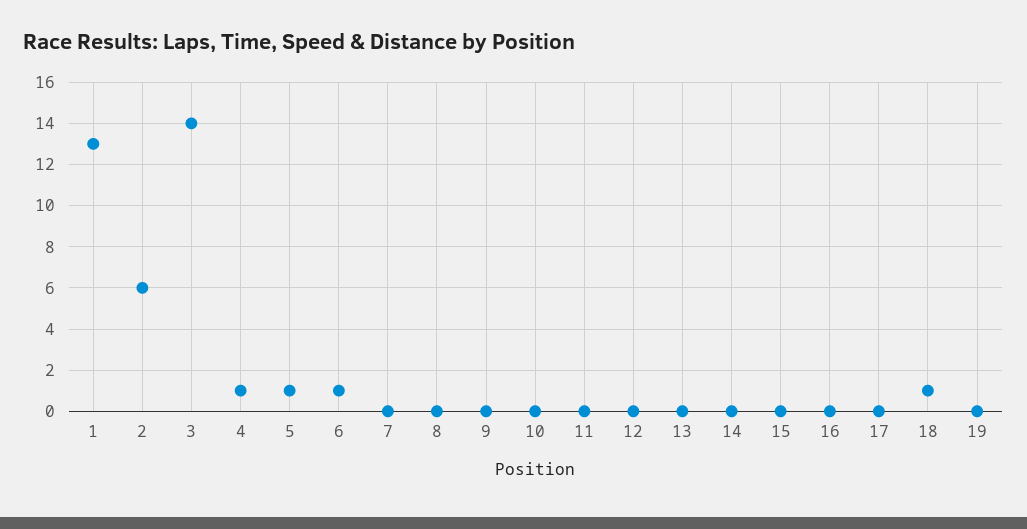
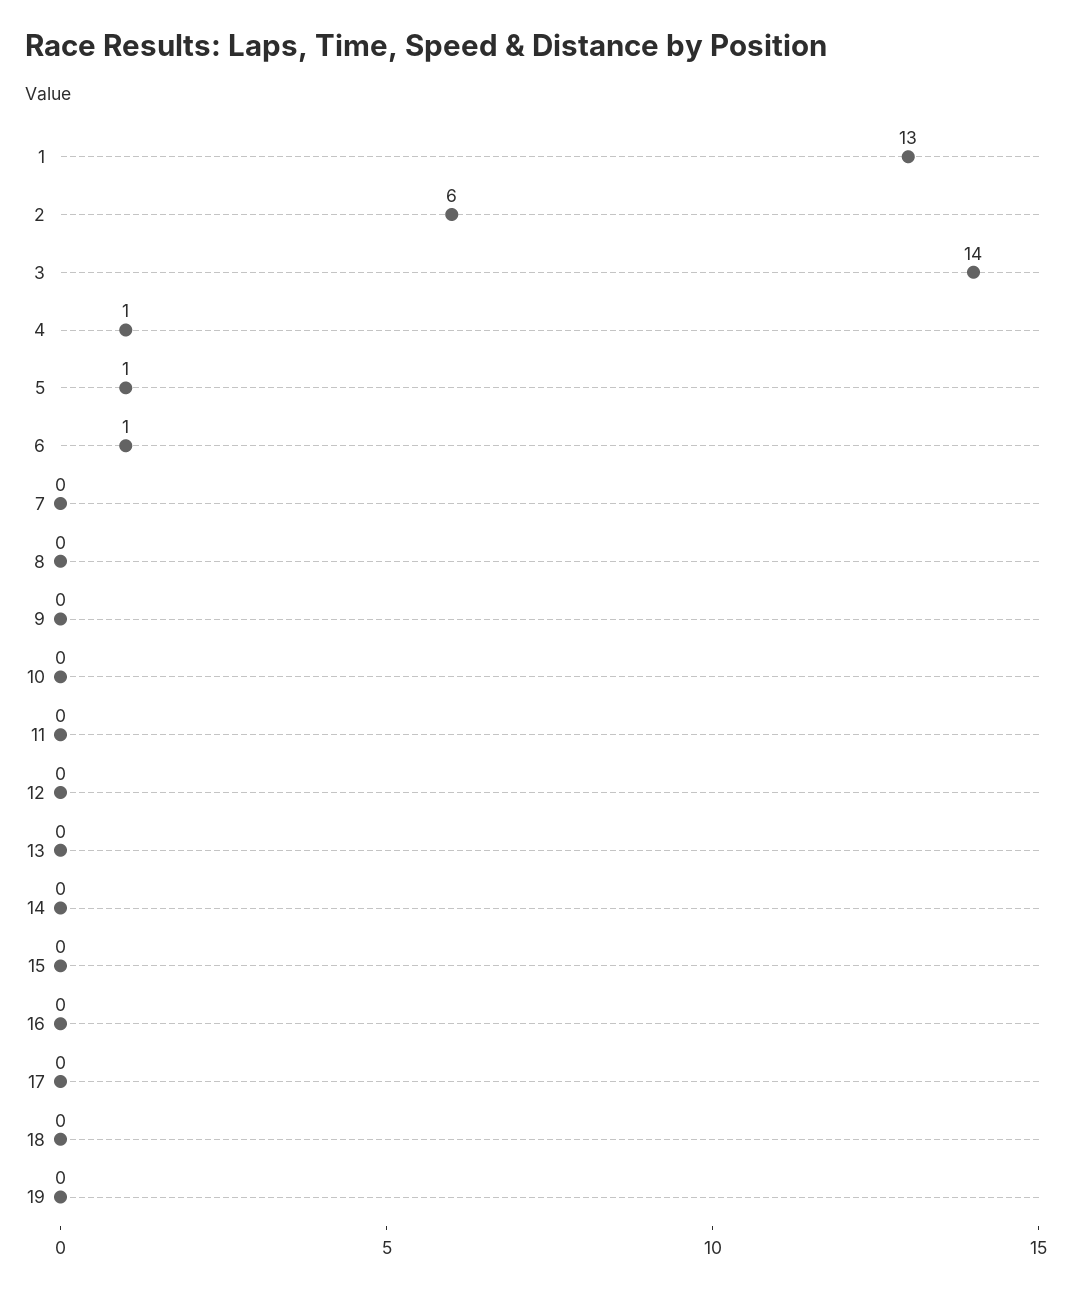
18: 1 -> 0

